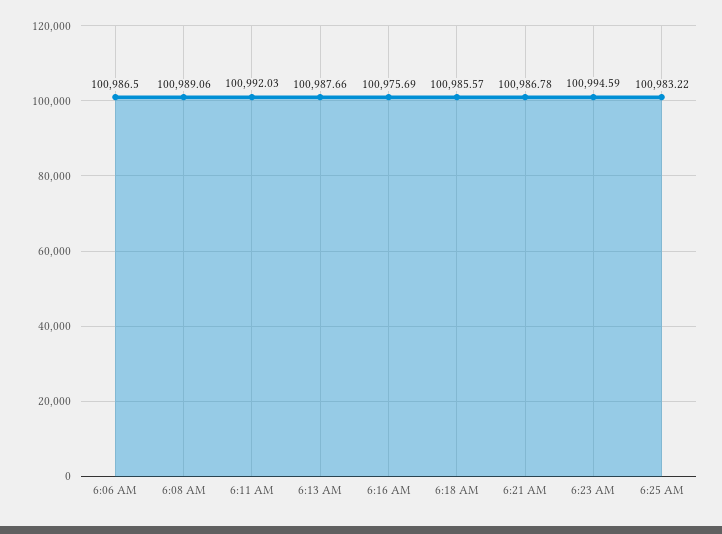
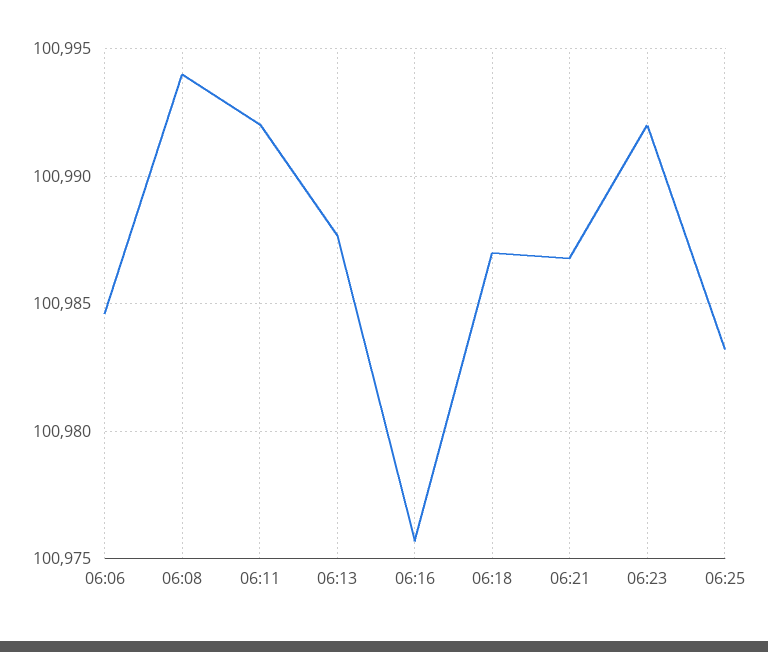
6:06 AM: 100986.5 -> 100984.5
6:08 AM: 100989.06 -> 100994
6:18 AM: 100985.57 -> 100987
6:23 AM: 100994.59 -> 100992

